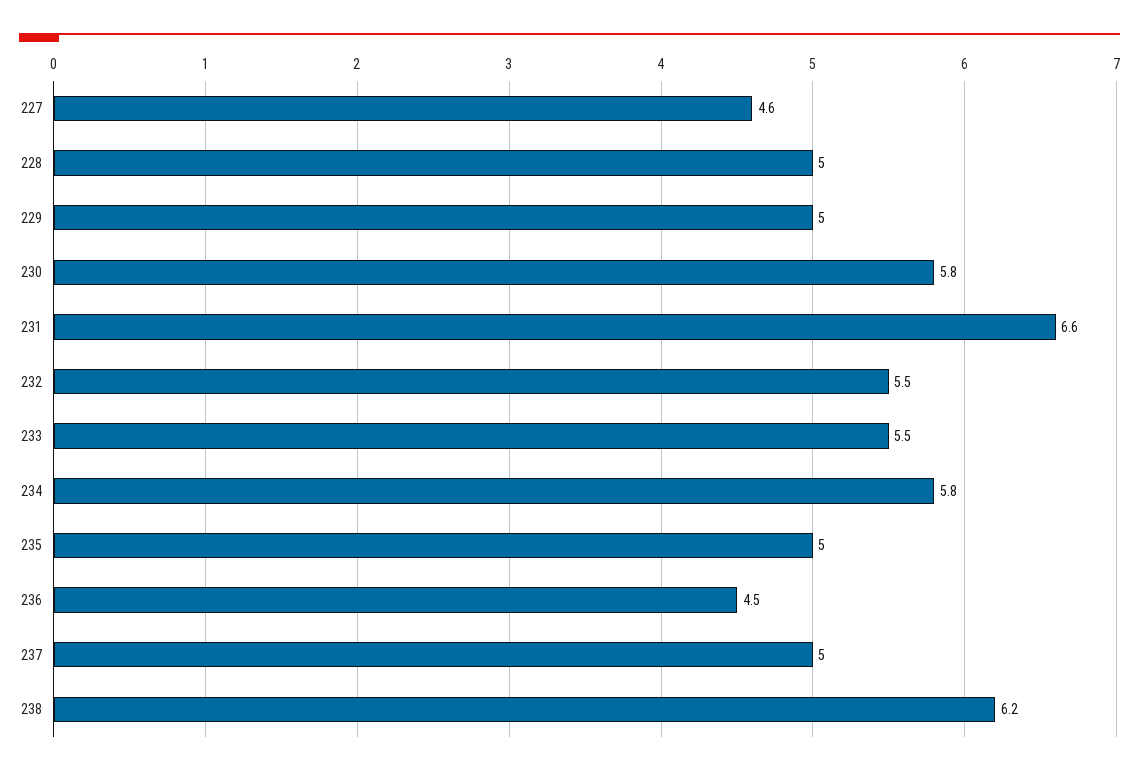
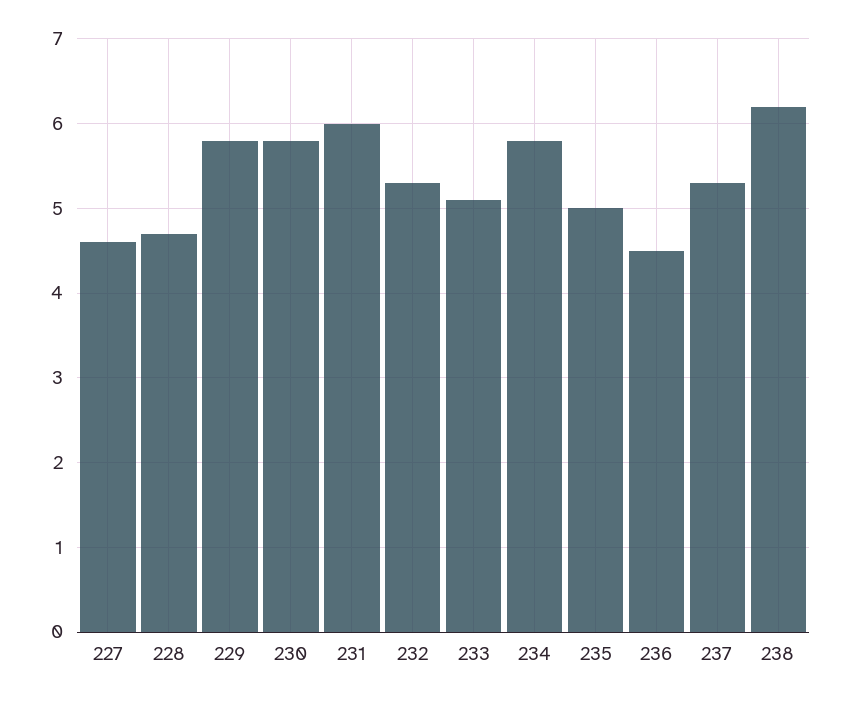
228: 5 -> 4.7
229: 5 -> 5.8
231: 6.6 -> 6
232: 5.5 -> 5.3
233: 5.5 -> 5.1
237: 5 -> 5.3

